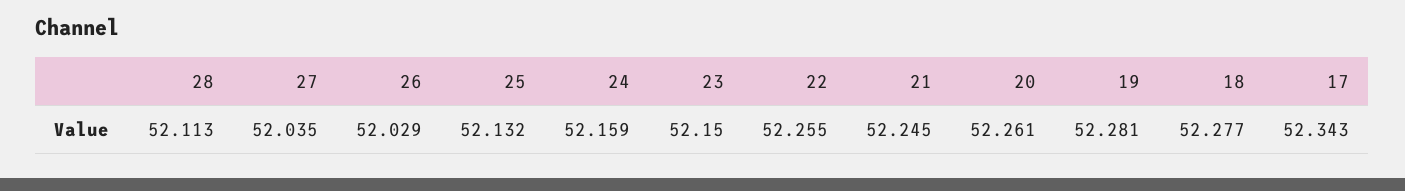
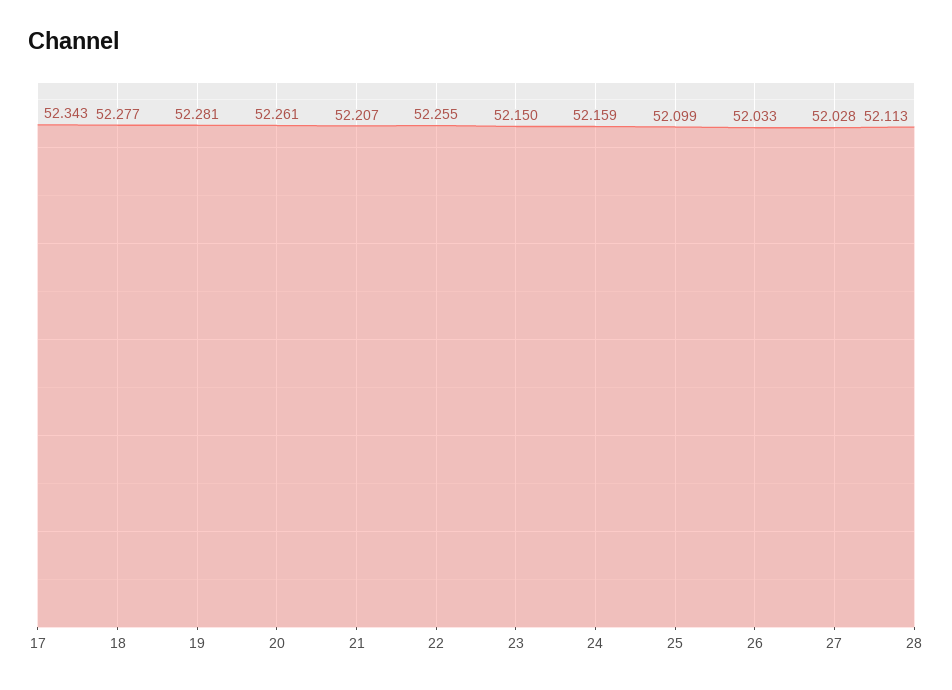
27: 52.035 -> 52.028
26: 52.029 -> 52.033
25: 52.132 -> 52.099
21: 52.245 -> 52.207

